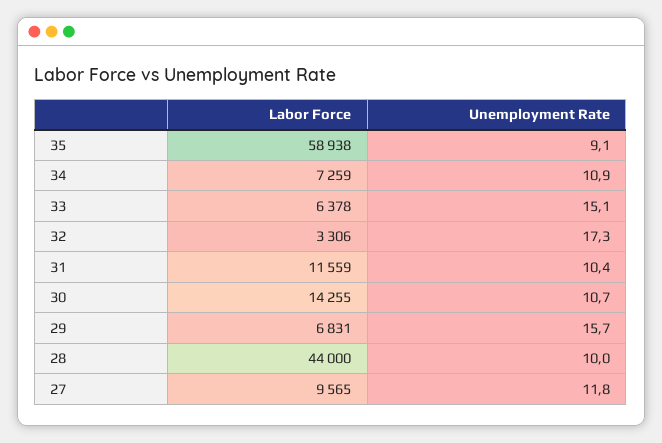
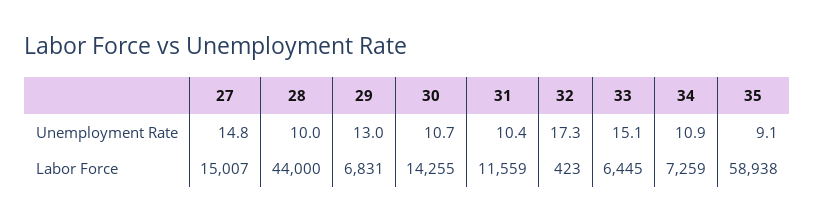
Labor Force, 33: 6378 -> 6445
Labor Force, 32: 3306 -> 423
Unemployment Rate, 29: 15.7 -> 13
Labor Force, 27: 9565 -> 15007
Unemployment Rate, 27: 11.8 -> 14.8

